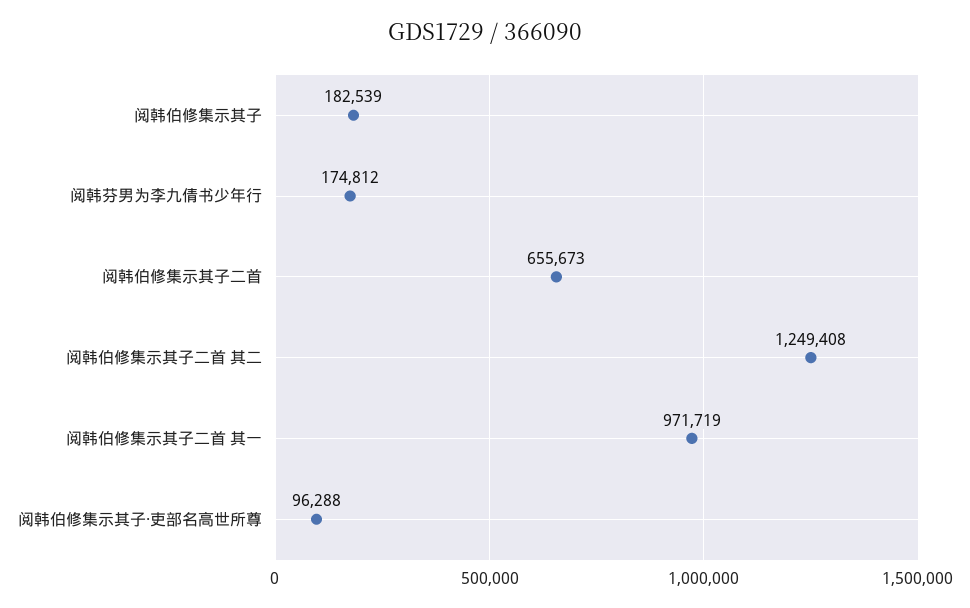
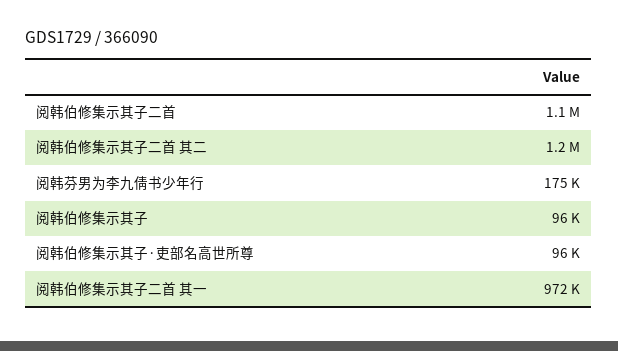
阅韩伯修集示其子: 182539 -> 96000
阅韩伯修集示其子二首: 655673 -> 1100000

